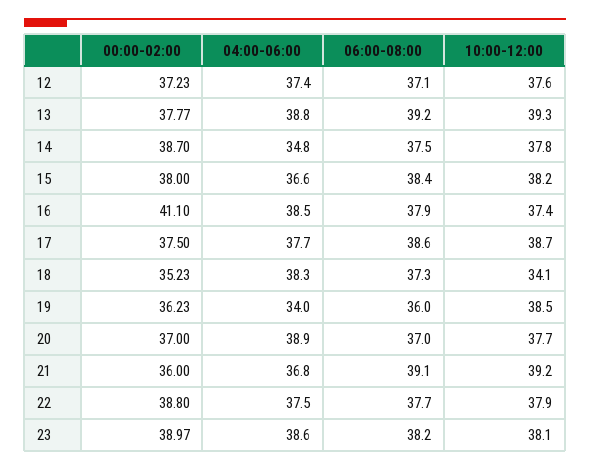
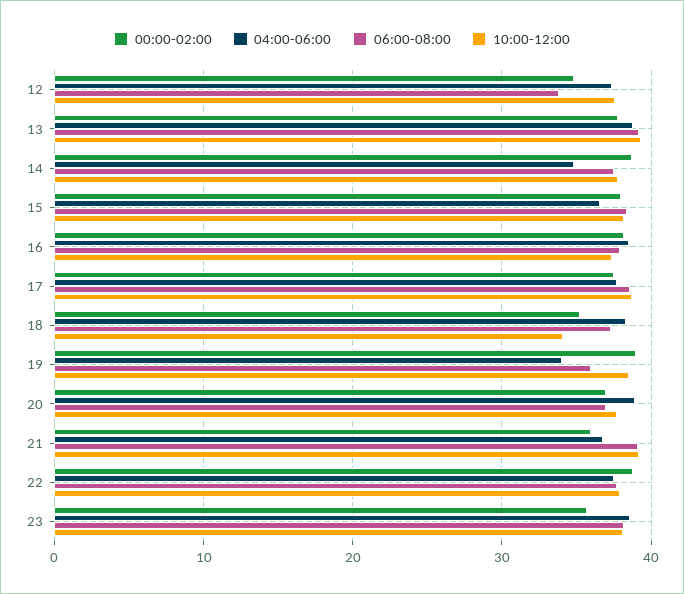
00:00-02:00, 12: 37.23 -> 35
06:00-08:00, 12: 37.1 -> 34
00:00-02:00, 16: 41.1 -> 38
00:00-02:00, 19: 36.23 -> 39
00:00-02:00, 23: 38.97 -> 36

